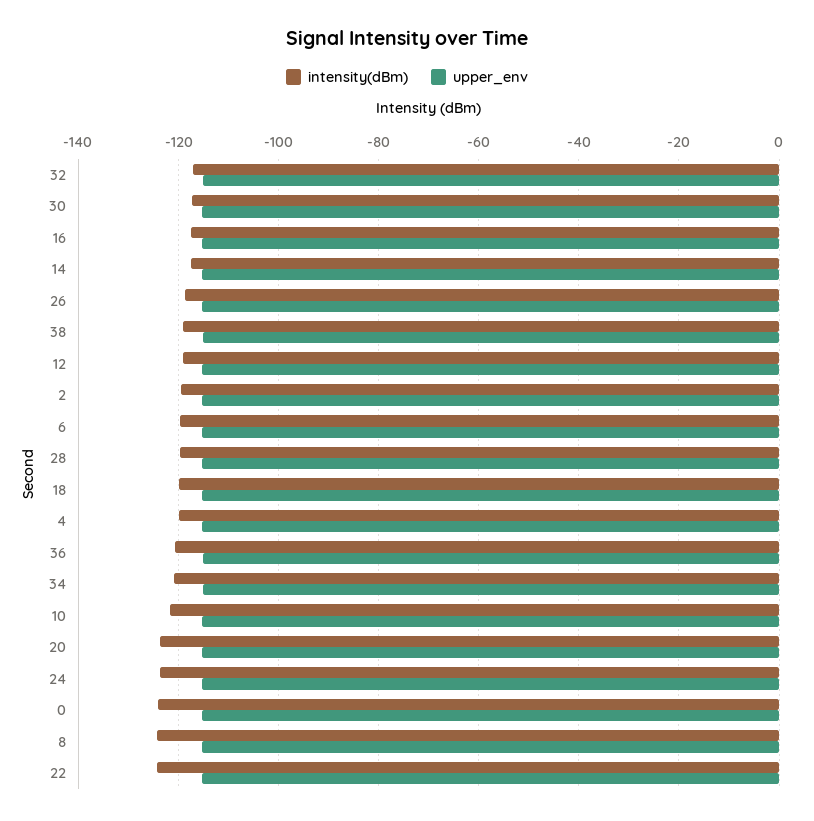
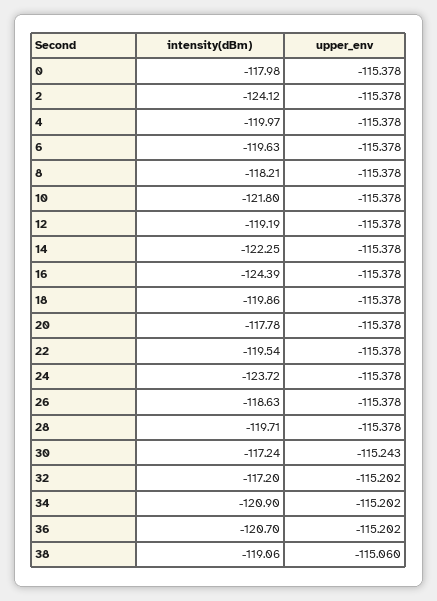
intensity(dBm), 16: -118 -> -124.39
intensity(dBm), 14: -118 -> -122.25
intensity(dBm), 2: -120 -> -124.12
intensity(dBm), 20: -124 -> -117.78
intensity(dBm), 0: -124 -> -117.98
intensity(dBm), 8: -124 -> -118.21
intensity(dBm), 22: -124 -> -119.54

